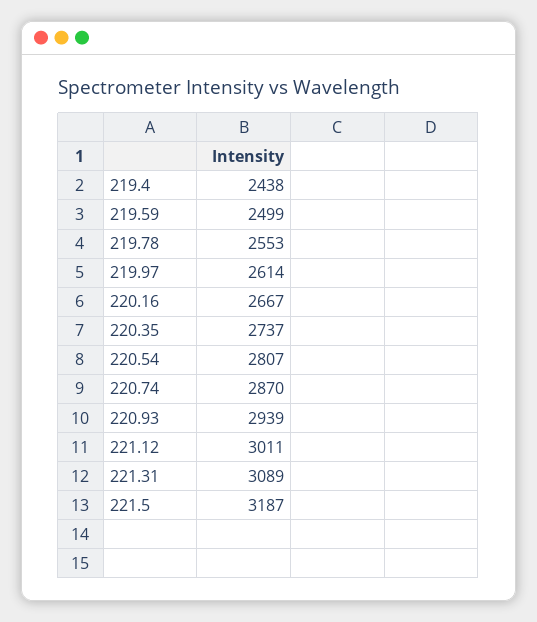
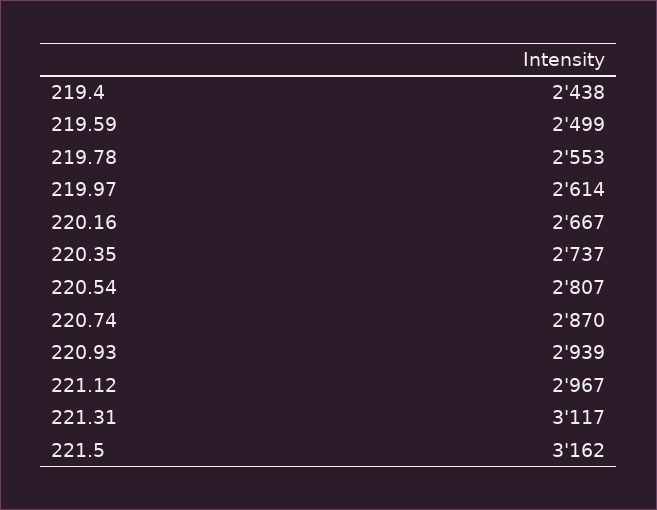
221.12: 3011 -> 2967
221.31: 3089 -> 3117
221.5: 3187 -> 3162

